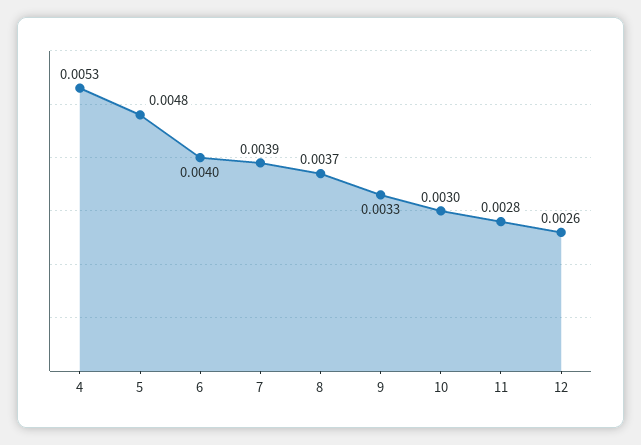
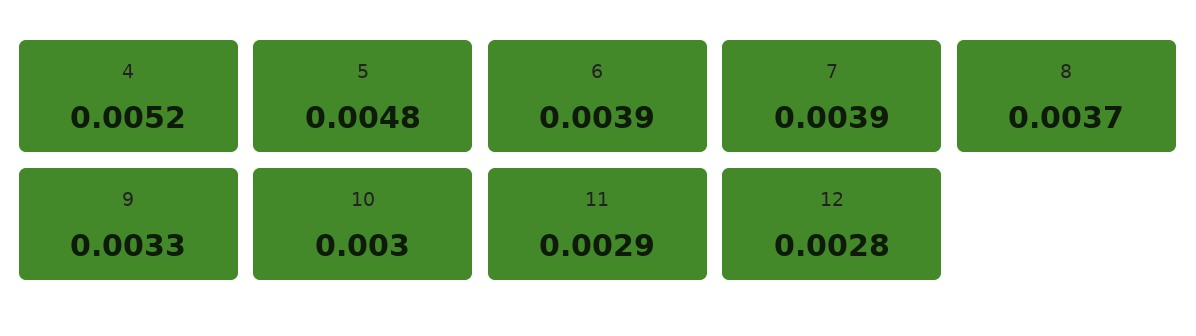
4: 0.0053 -> 0.0052
6: 0.004 -> 0.0039
11: 0.0028 -> 0.0029
12: 0.0026 -> 0.0028

